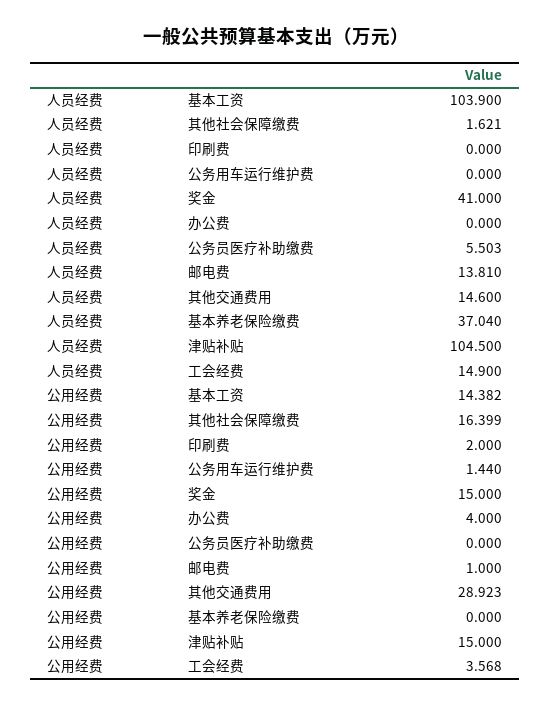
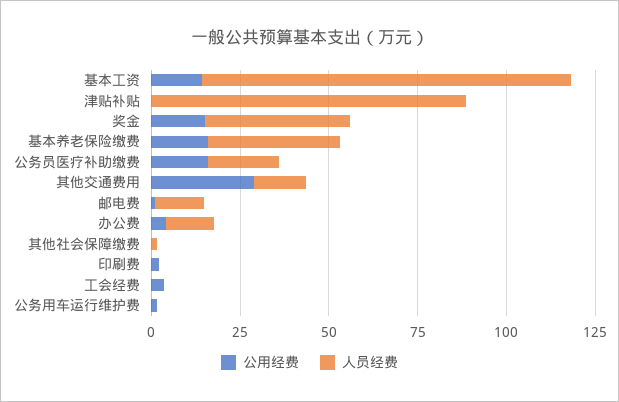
人员经费, 办公费: 0 -> 15
人员经费, 公务员医疗补助缴费: 5.503 -> 20
人员经费, 津贴补贴: 104.5 -> 90
人员经费, 工会经费: 14.9 -> 0
公用经费, 其他社会保障缴费: 16.399 -> 0
公用经费, 公务员医疗补助缴费: 0 -> 15
公用经费, 基本养老保险缴费: 0 -> 15
公用经费, 津贴补贴: 15 -> 0

